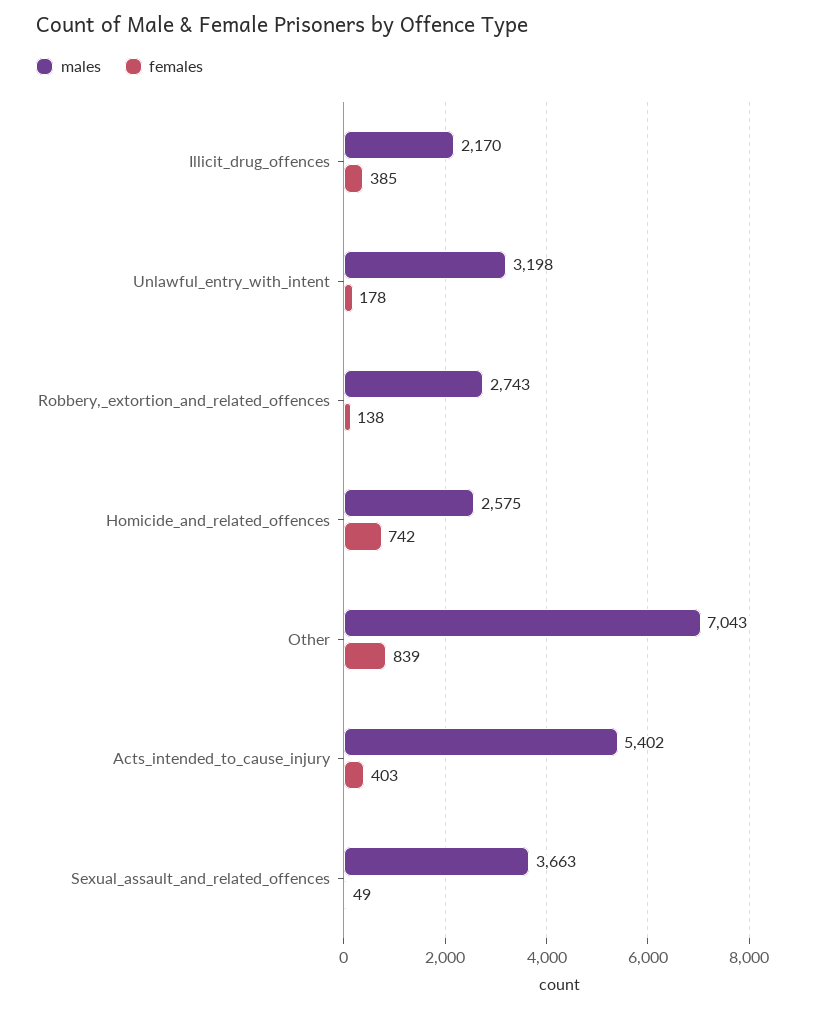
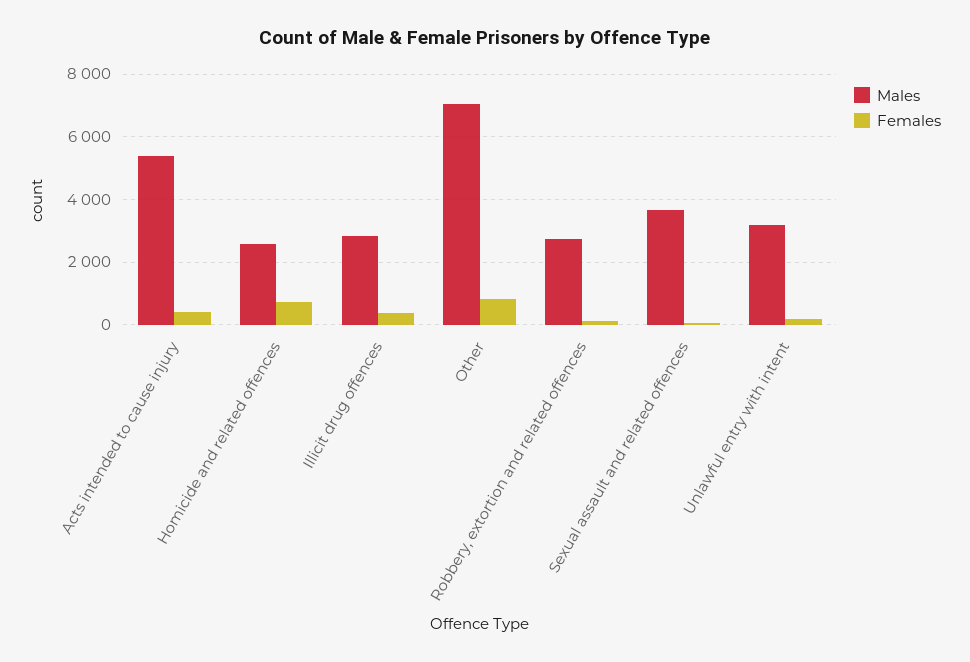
males, Illicit_drug_offences: 2170 -> 2800

